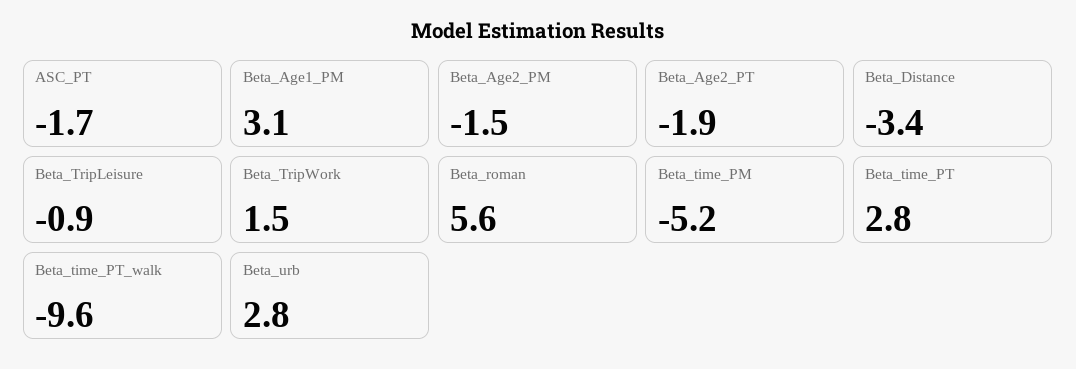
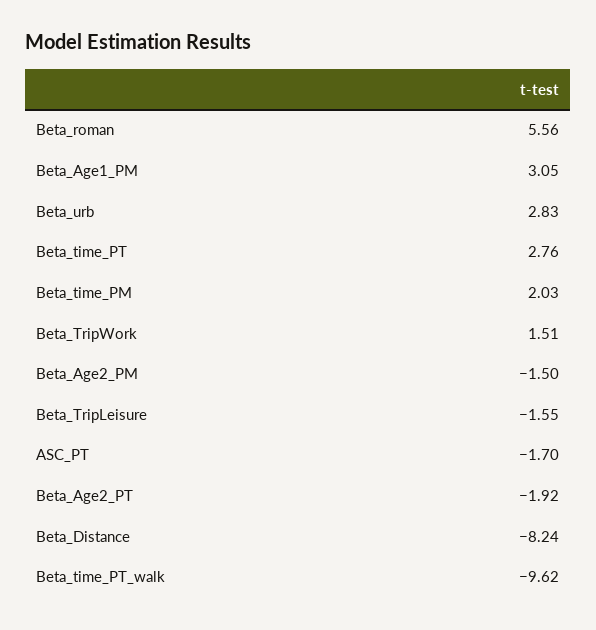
Beta_Distance: -3.4 -> -8.24
Beta_TripLeisure: -0.9 -> -1.55
Beta_time_PM: -5.2 -> 2.03

